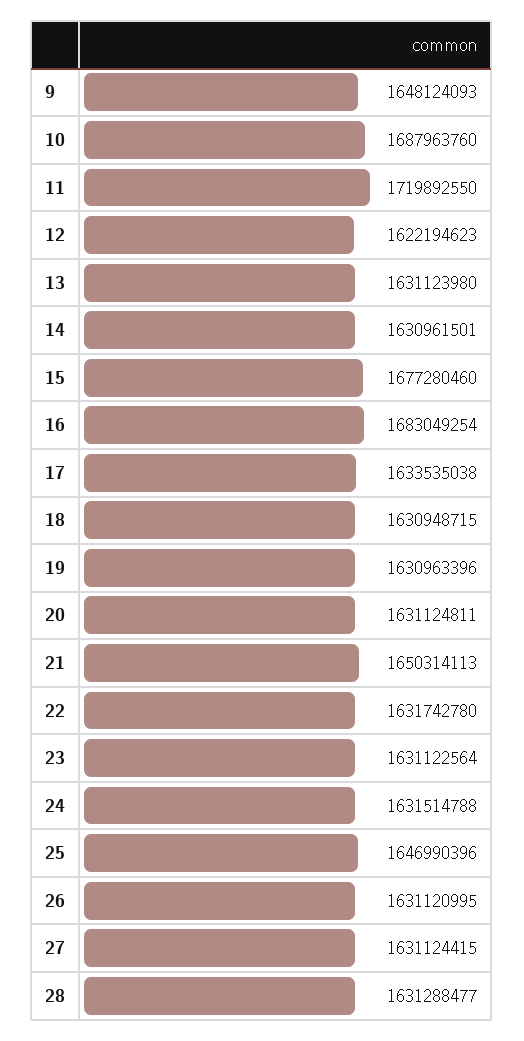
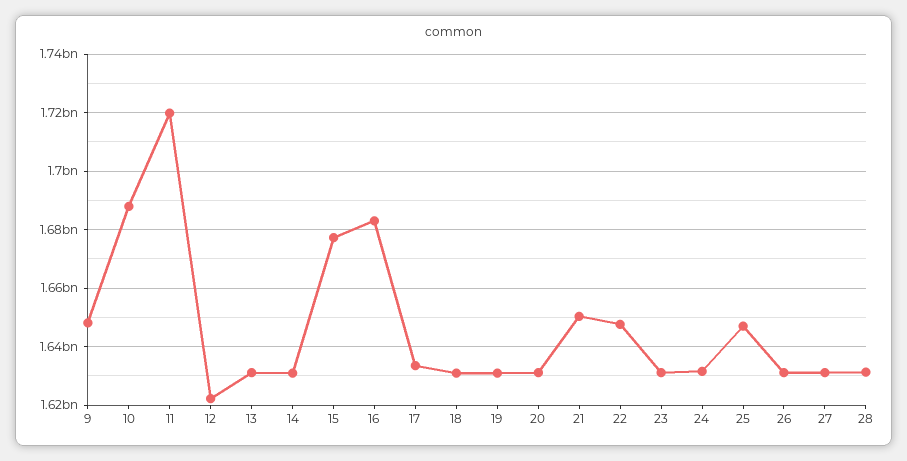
22: 1631742780 -> 1647500000

